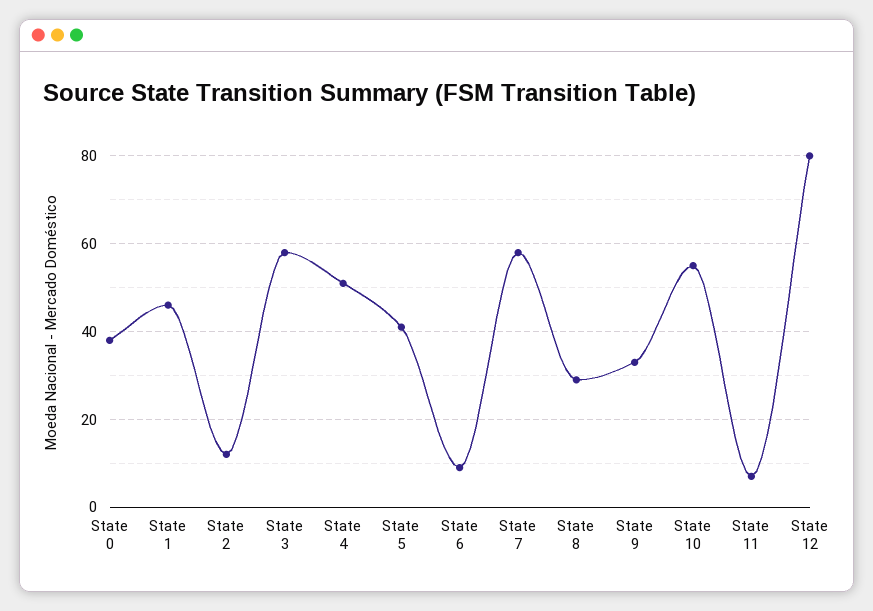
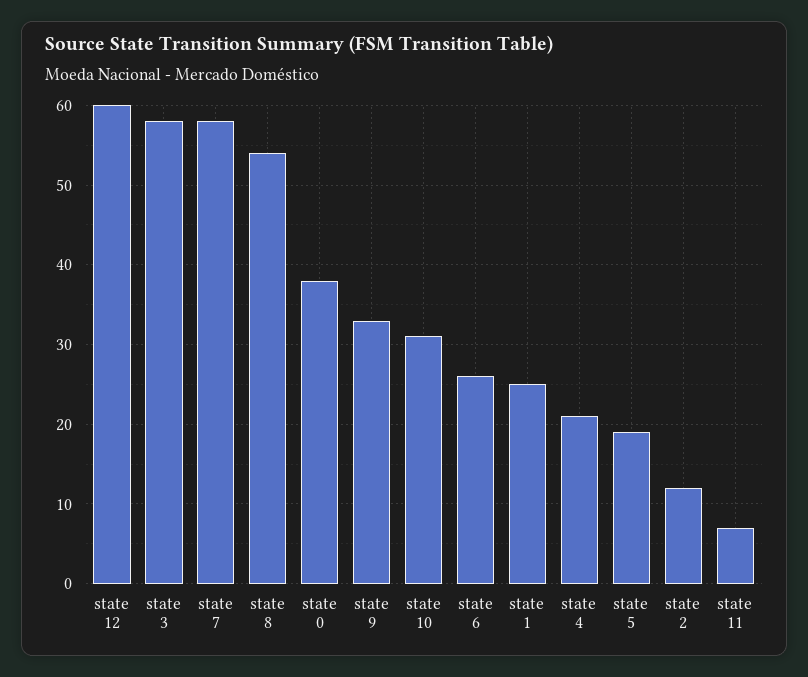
State 1: 45 -> 25
State 4: 50 -> 21
State 5: 40 -> 19
State 6: 10 -> 26
State 8: 30 -> 54
State 10: 55 -> 31
State 12: 80 -> 60

